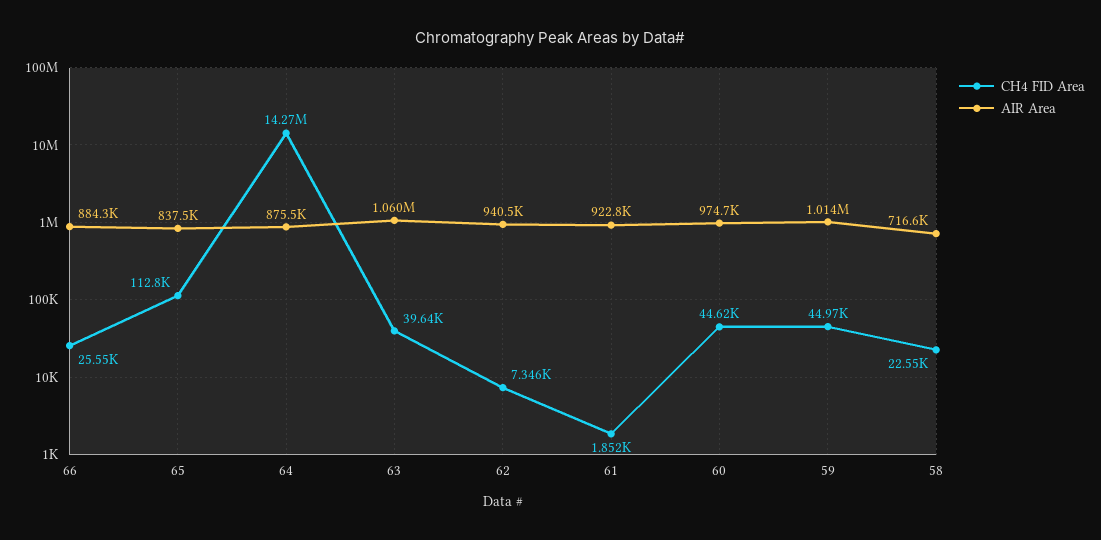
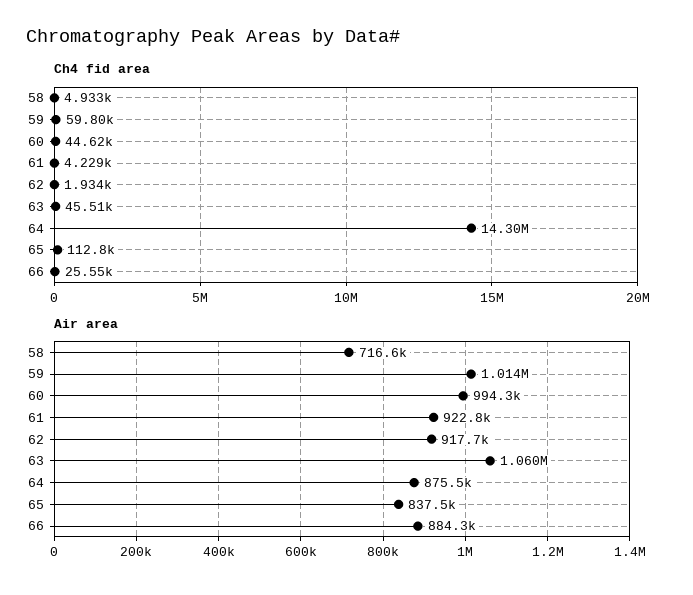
CH4 FID Area, 64: 14270000 -> 14300000
CH4 FID Area, 63: 39640 -> 45510
CH4 FID Area, 62: 7346 -> 1934
AIR Area, 62: 940500 -> 917700
CH4 FID Area, 61: 1852 -> 4229
AIR Area, 60: 974700 -> 994300
CH4 FID Area, 59: 44970 -> 59800
CH4 FID Area, 58: 22550 -> 4933

